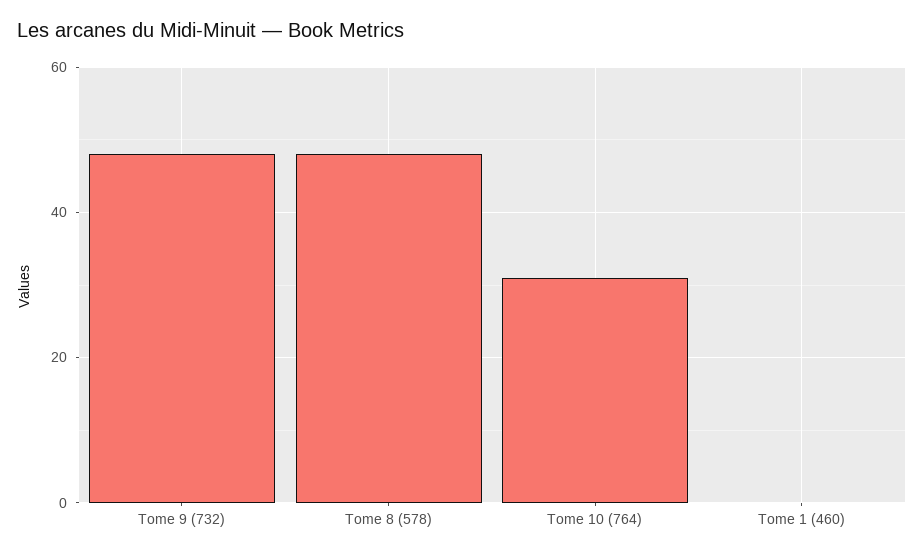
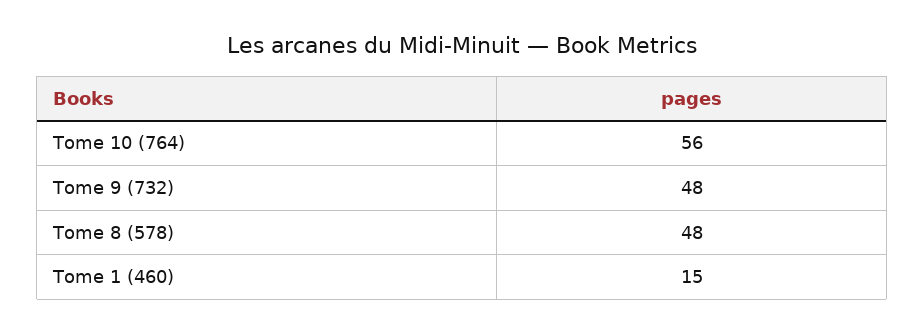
Tome 10 (764): 30 -> 56
Tome 1 (460): 0 -> 15

